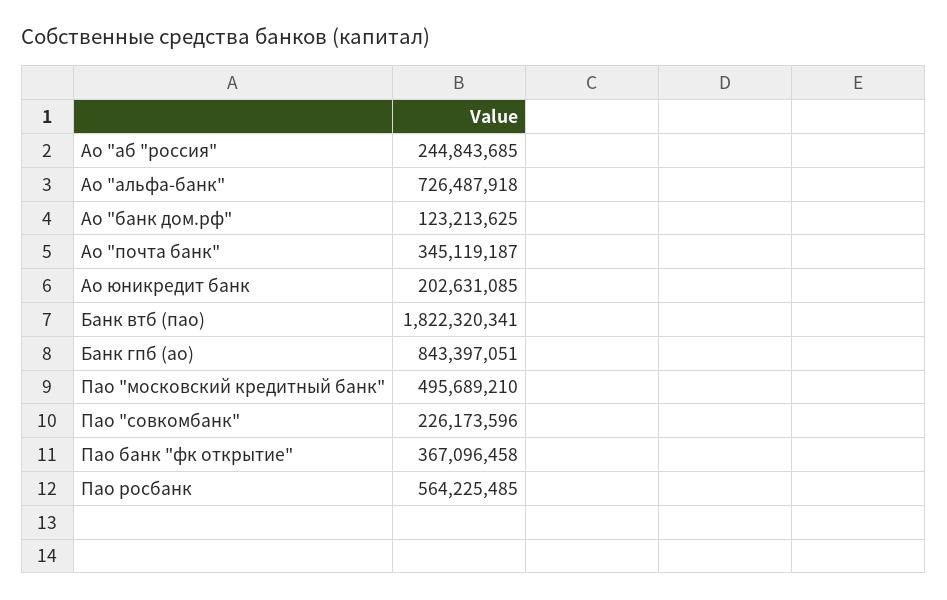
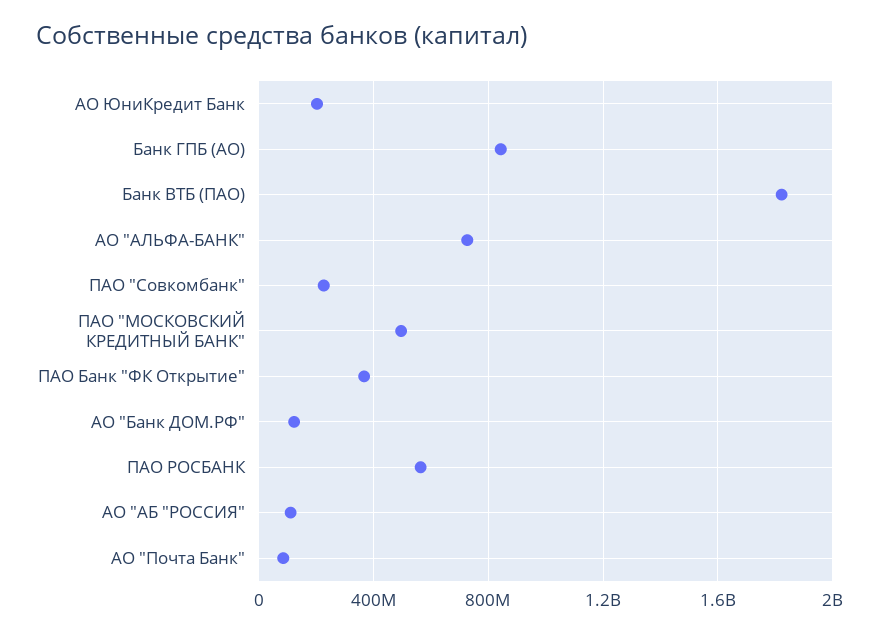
Ао "аб "россия": 244843685 -> 100000000
Ао "почта банк": 345119187 -> 100000000

